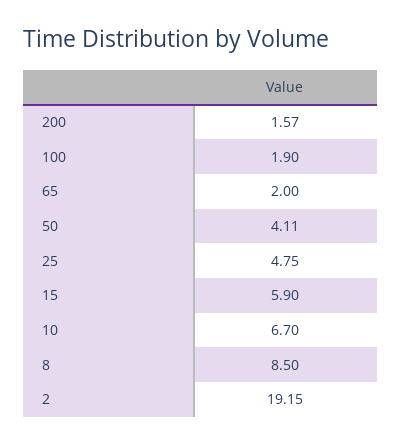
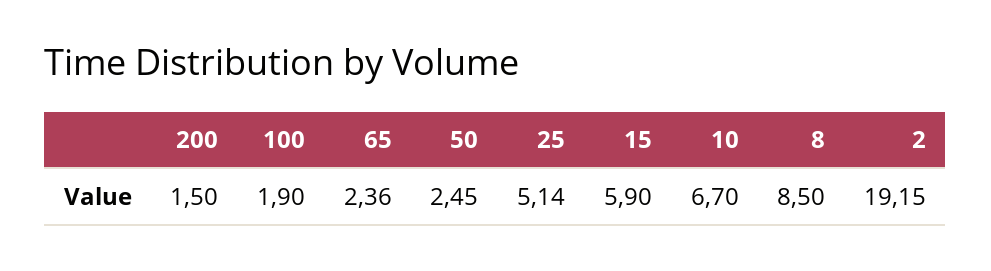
200: 1.57 -> 1.5
65: 2 -> 2.36
50: 4.11 -> 2.45
25: 4.75 -> 5.14

